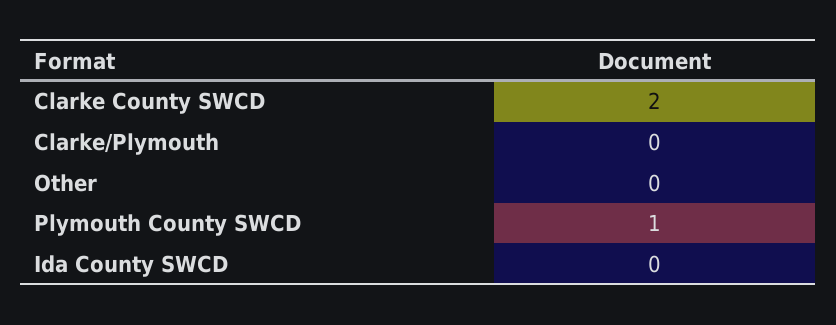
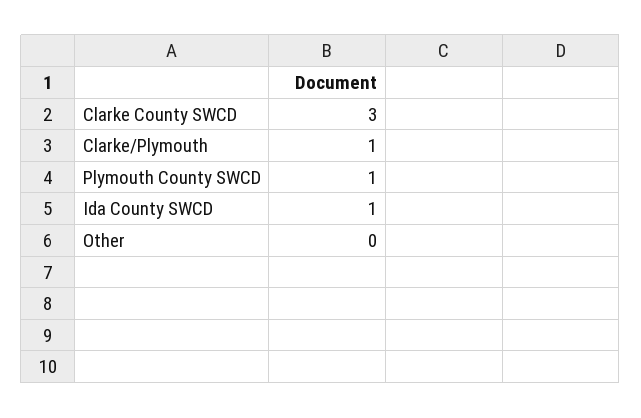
Clarke County SWCD: 2 -> 3
Clarke/Plymouth: 0 -> 1
Ida County SWCD: 0 -> 1

